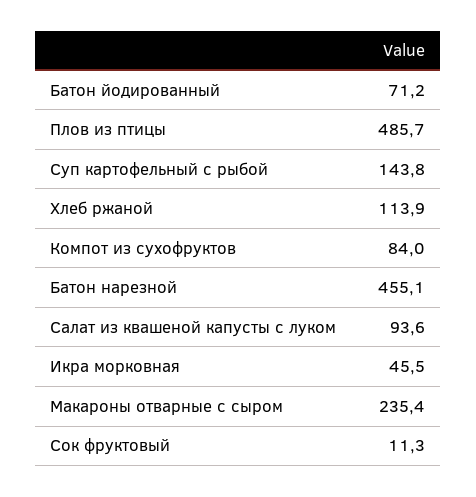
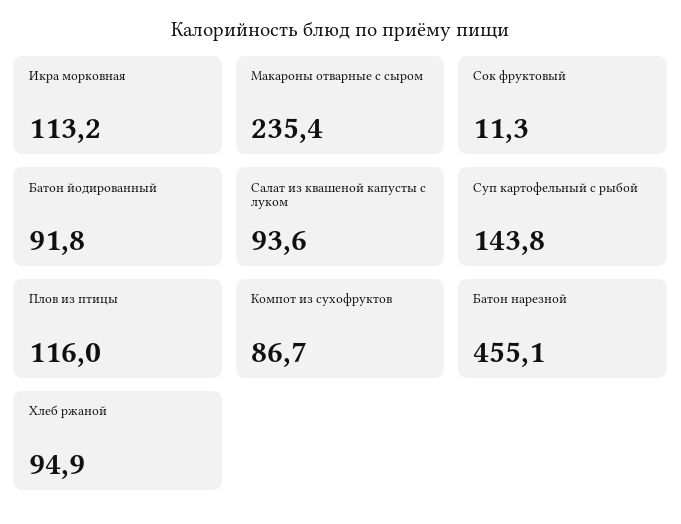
Батон йодированный: 71.2 -> 91.8
Плов из птицы: 485.7 -> 116
Хлеб ржаной: 113.9 -> 94.9
Компот из сухофруктов: 84 -> 86.7
Икра морковная: 45.5 -> 113.2

